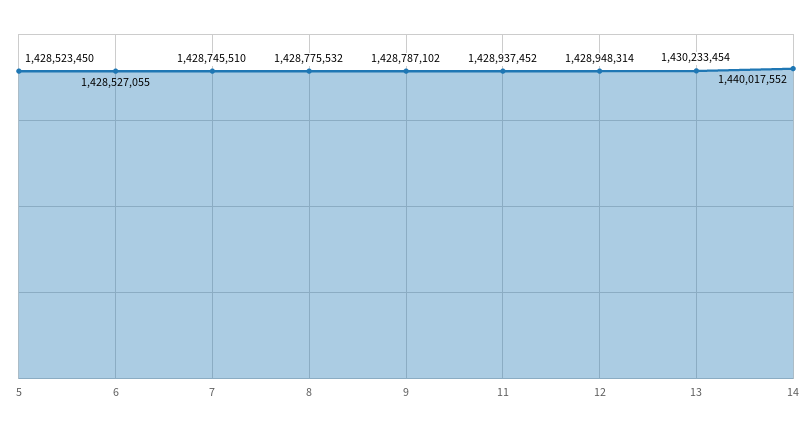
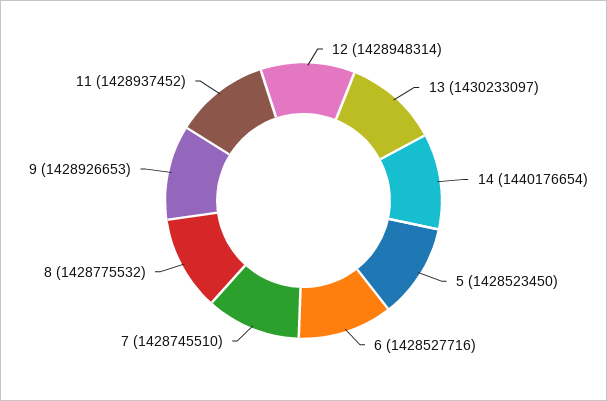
6: 1428527055 -> 1428527716
9: 1428787102 -> 1428926653
13: 1430233454 -> 1430233097
14: 1440017552 -> 1440176654

